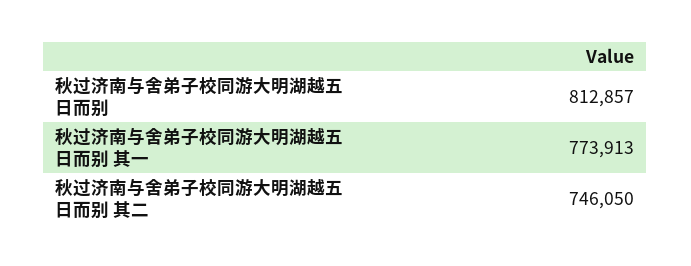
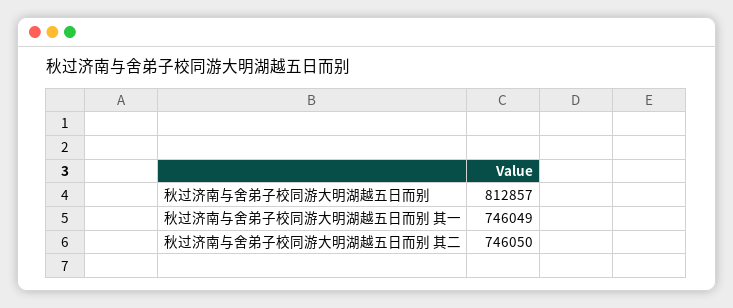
秋过济南与舍弟子校同游大明湖越五日而别 其一: 773913 -> 746049

